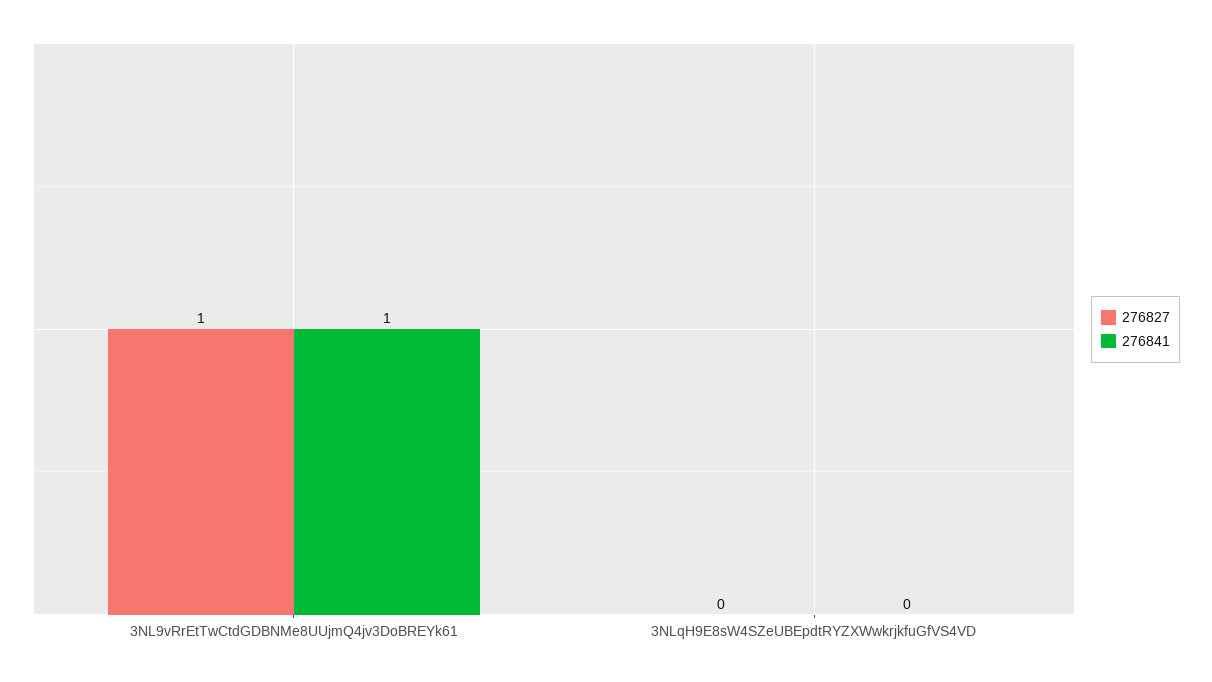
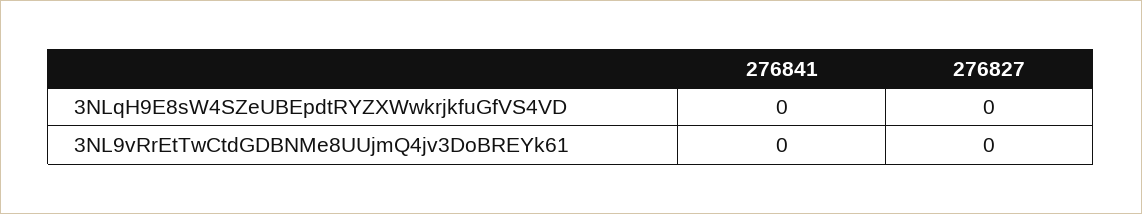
276827, 3NL9vRrEtTwCtdGDBNMe8UUjmQ4jv3DoBREYk61: 1 -> 0
276841, 3NL9vRrEtTwCtdGDBNMe8UUjmQ4jv3DoBREYk61: 1 -> 0

